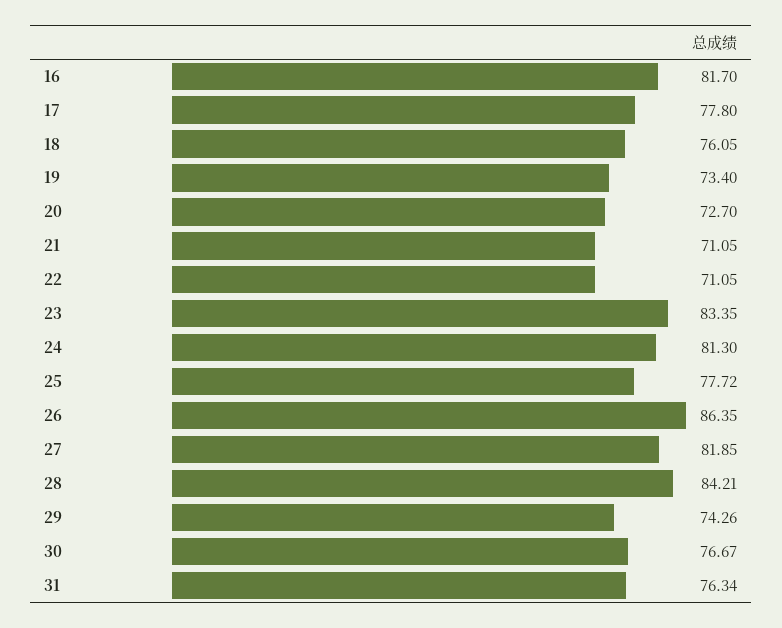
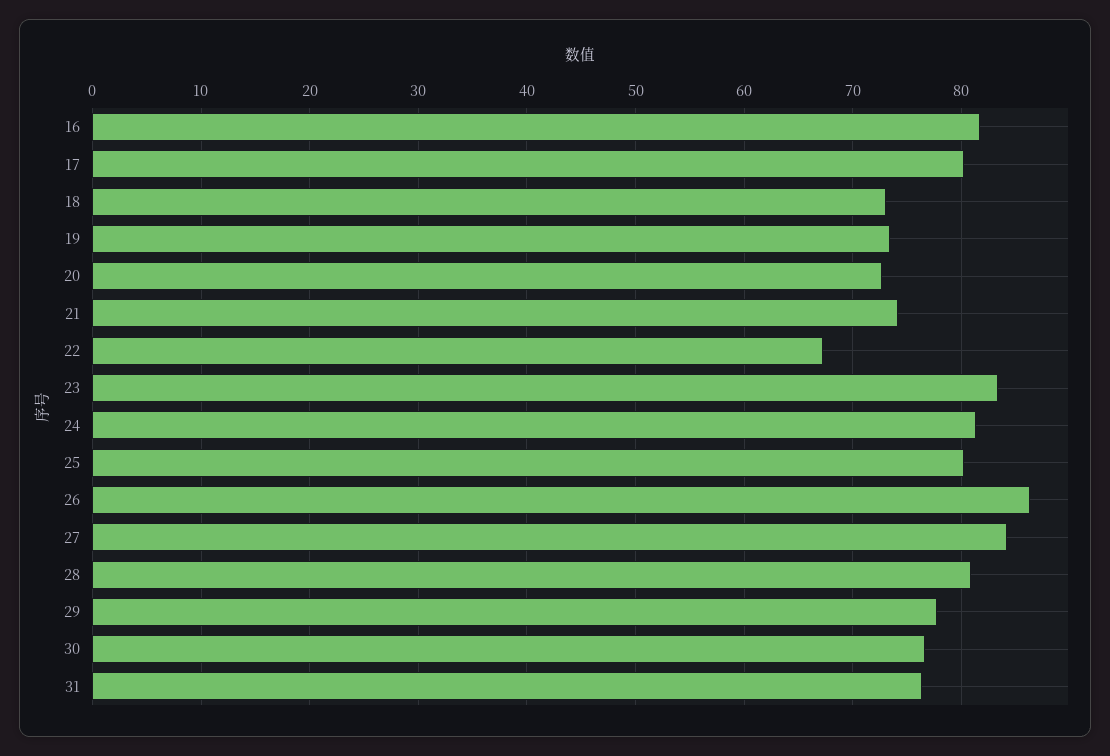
17: 77.8 -> 80
18: 76.05 -> 73
21: 71.05 -> 74
22: 71.05 -> 67
25: 77.72 -> 80
27: 81.85 -> 84
28: 84.21 -> 81
29: 74.26 -> 78

